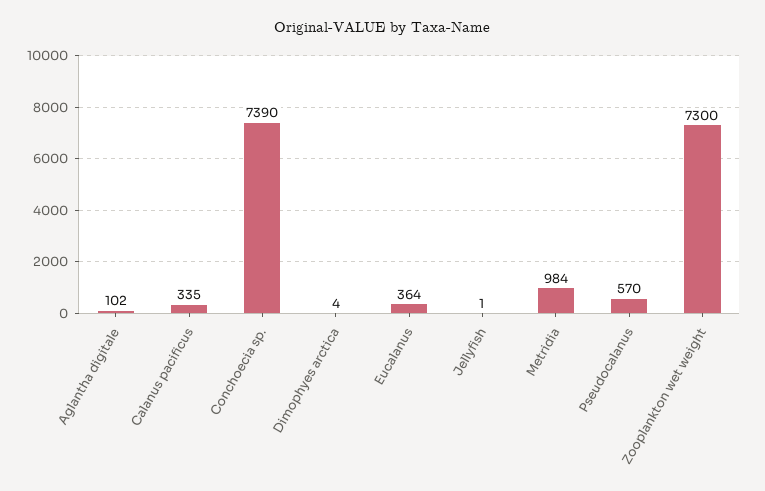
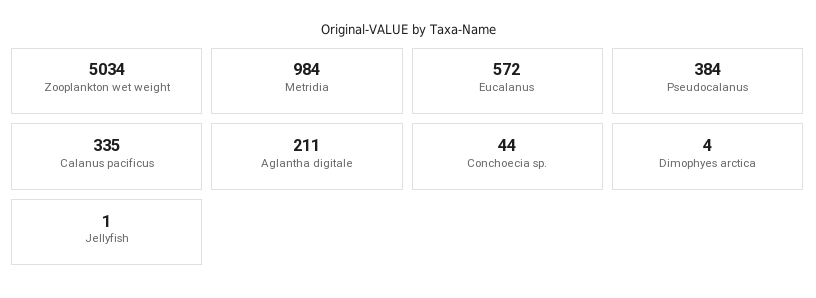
Aglantha digitale: 102 -> 211
Conchoecia sp.: 7390 -> 44
Eucalanus: 364 -> 572
Pseudocalanus: 570 -> 384
Zooplankton wet weight: 7300 -> 5034

